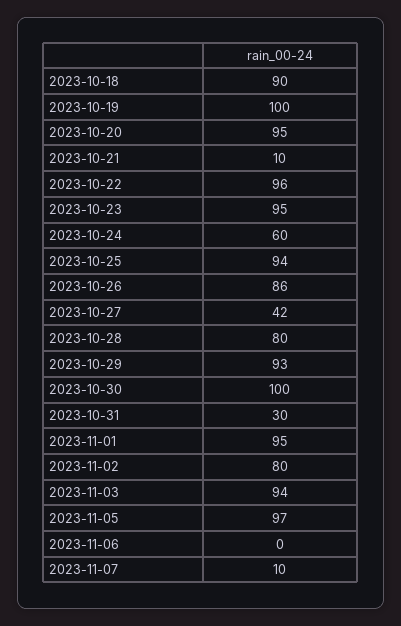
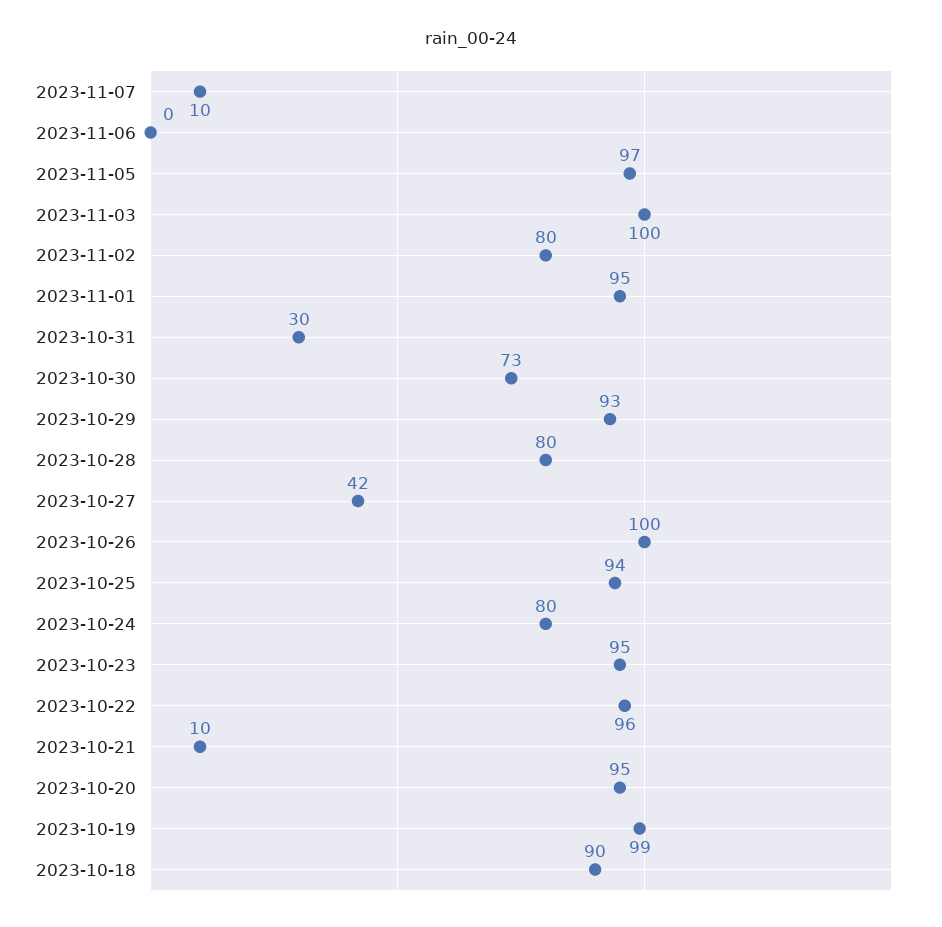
2023-10-19: 100 -> 99
2023-10-24: 60 -> 80
2023-10-26: 86 -> 100
2023-10-30: 100 -> 73
2023-11-03: 94 -> 100

